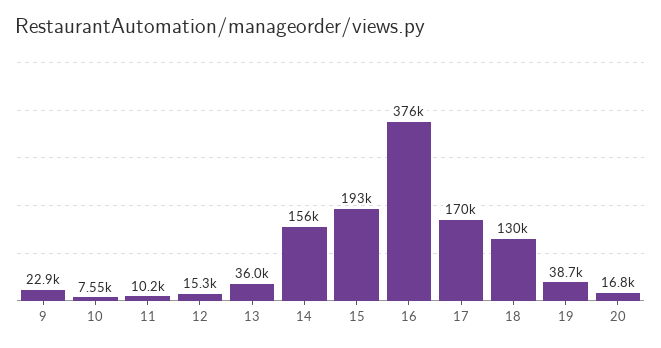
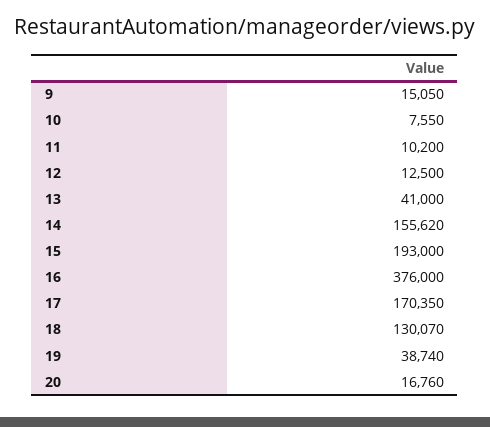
9: 22900 -> 15050
12: 15300 -> 12500
13: 36000 -> 41000

